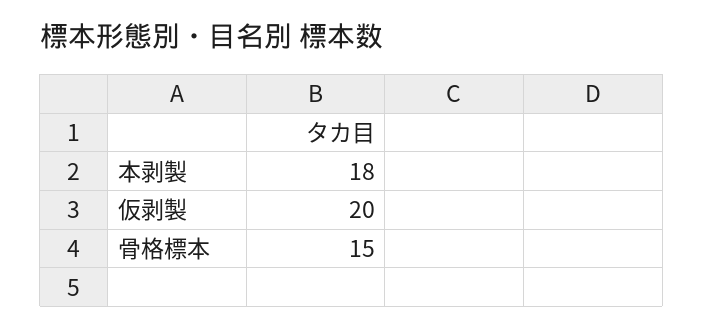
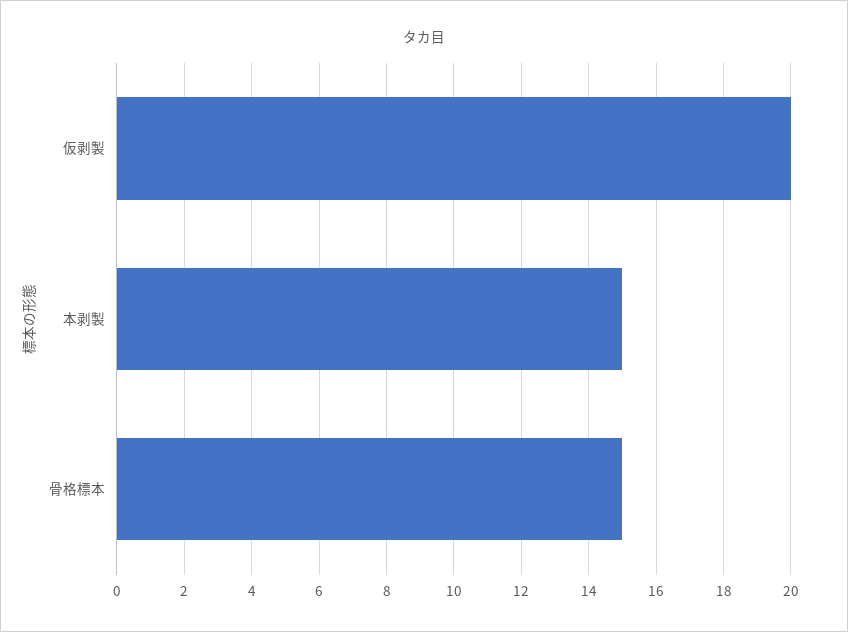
本剥製: 18 -> 15

